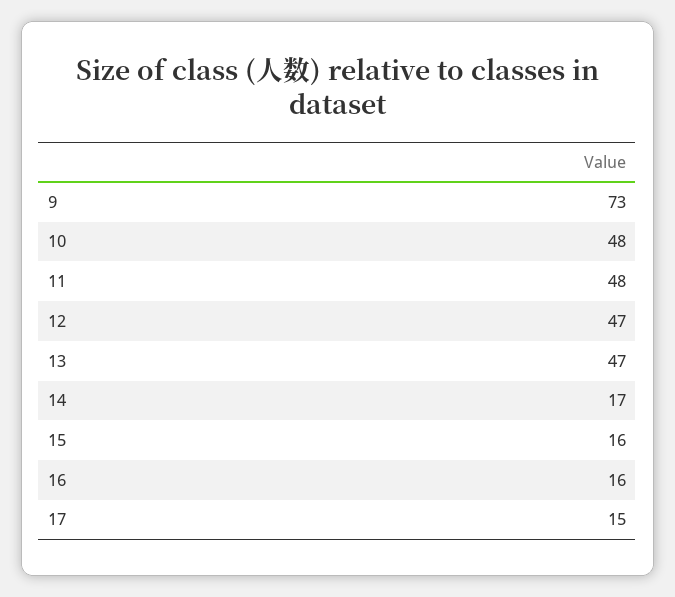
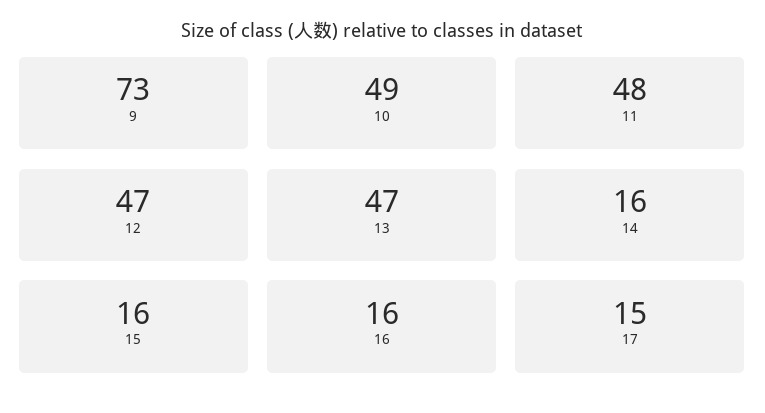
10: 48 -> 49
14: 17 -> 16

